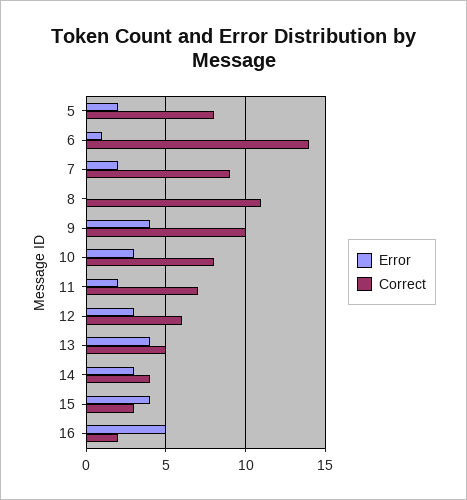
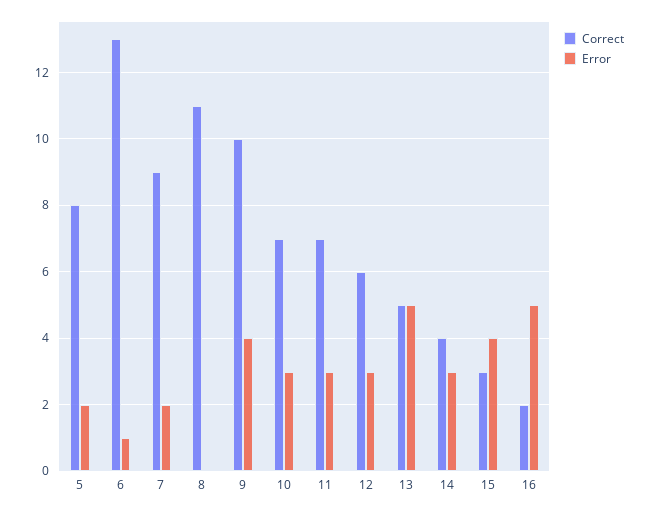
Correct, 6: 14 -> 13
Correct, 10: 8 -> 7
Error, 11: 2 -> 3
Error, 13: 4 -> 5

